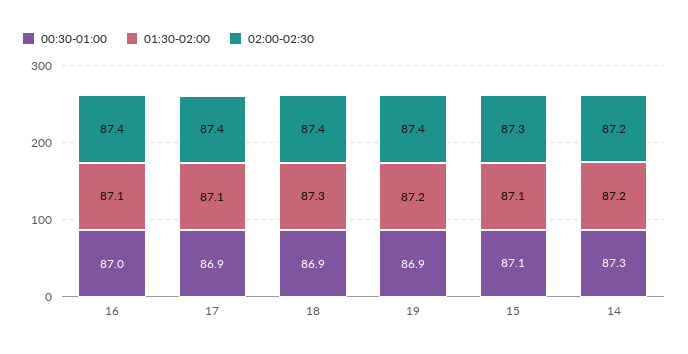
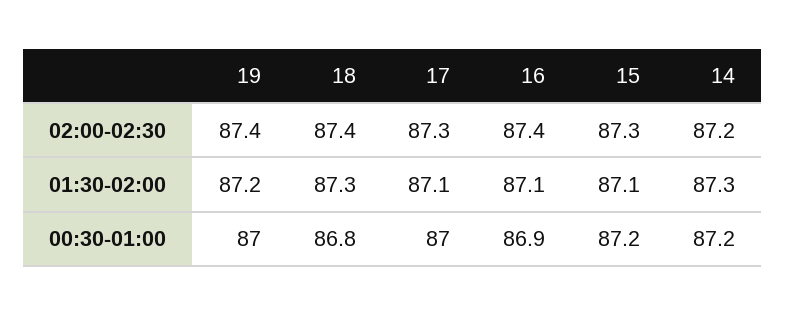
00:30-01:00, 16: 87 -> 86.9
00:30-01:00, 17: 86.9 -> 87
02:00-02:30, 17: 87.4 -> 87.3
00:30-01:00, 18: 86.9 -> 86.8
00:30-01:00, 19: 86.9 -> 87
00:30-01:00, 15: 87.1 -> 87.2
00:30-01:00, 14: 87.3 -> 87.2
01:30-02:00, 14: 87.2 -> 87.3

